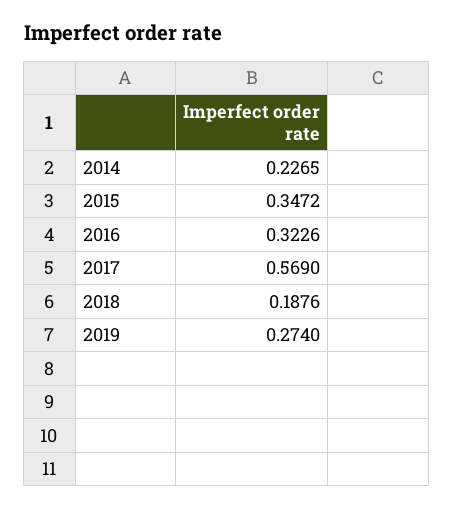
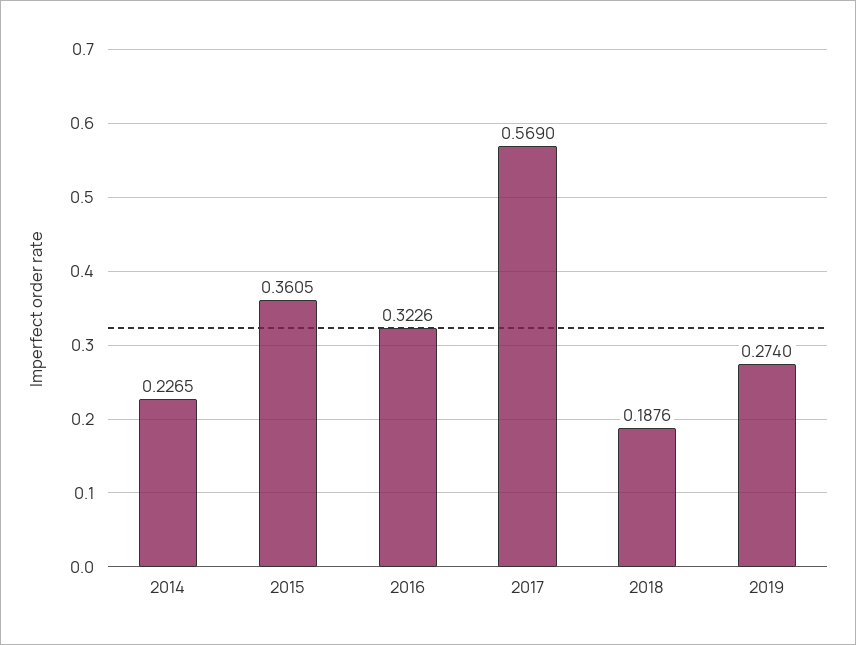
2015: 0.3472 -> 0.3605

